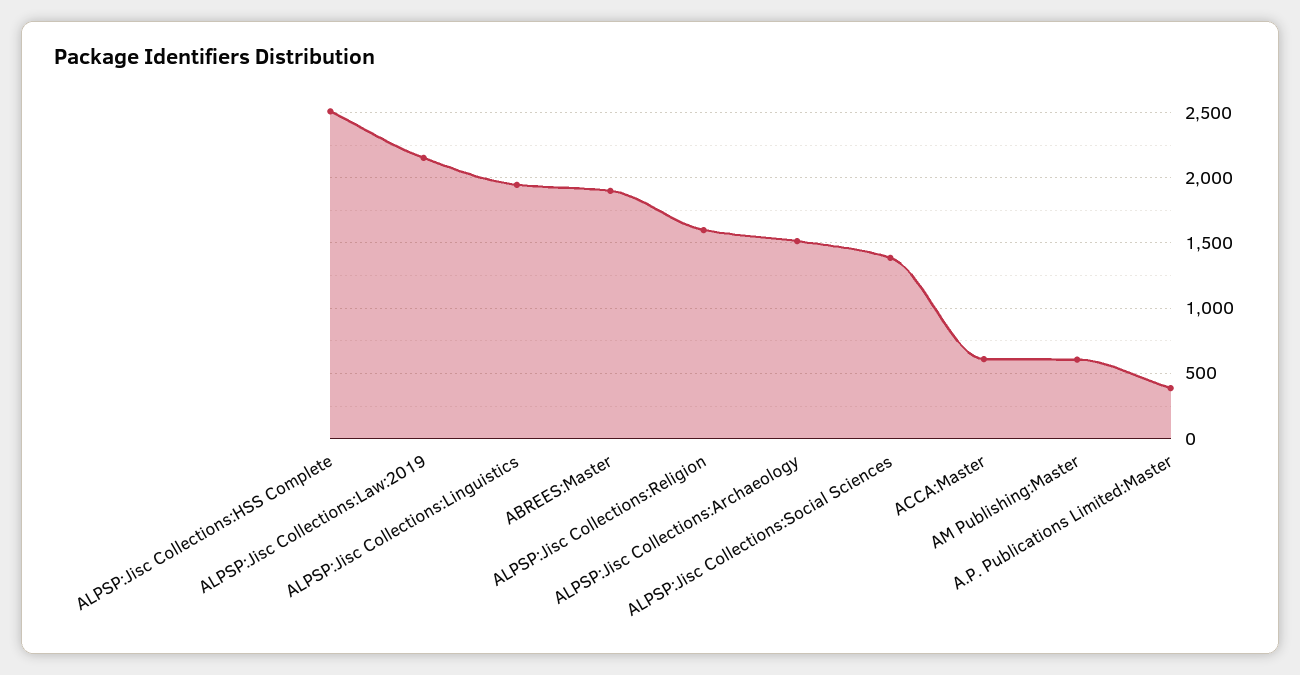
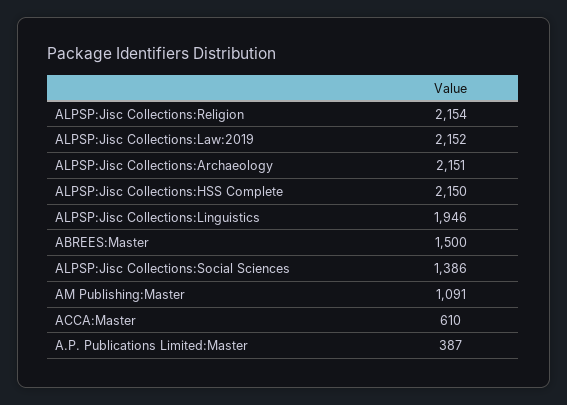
ALPSP:Jisc Collections:HSS Complete: 2500 -> 2150
ABREES:Master: 1900 -> 1500
ALPSP:Jisc Collections:Religion: 1600 -> 2154
ALPSP:Jisc Collections:Archaeology: 1500 -> 2151
AM Publishing:Master: 600 -> 1091

